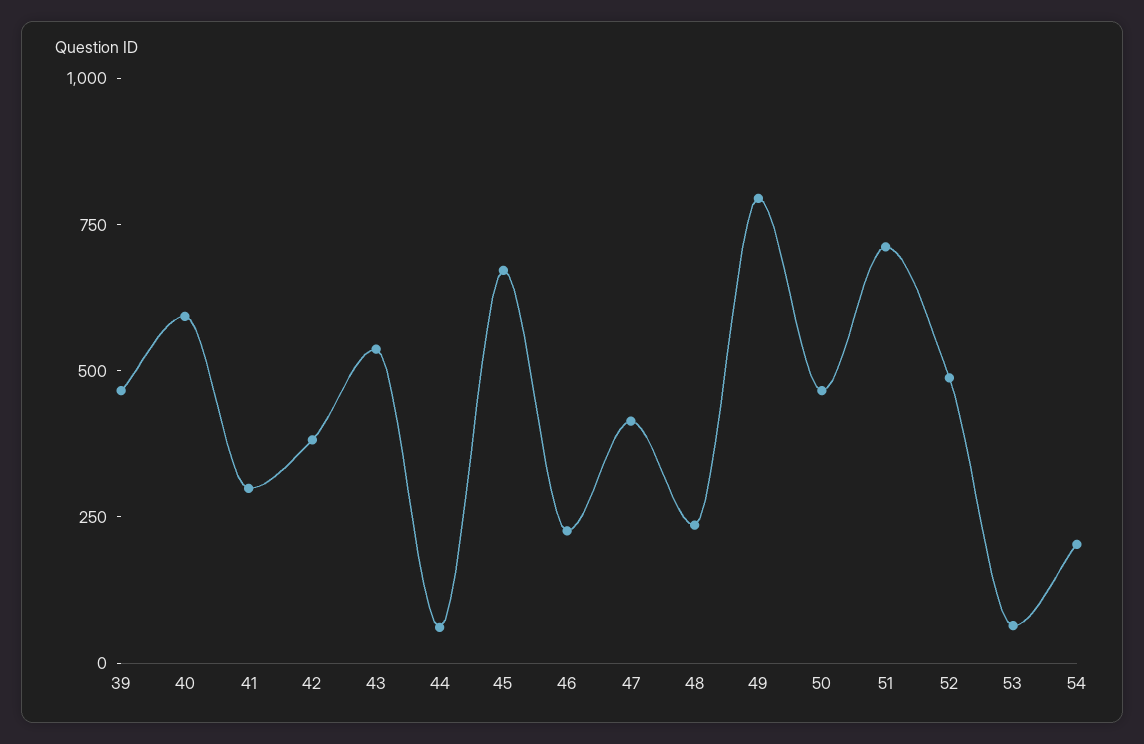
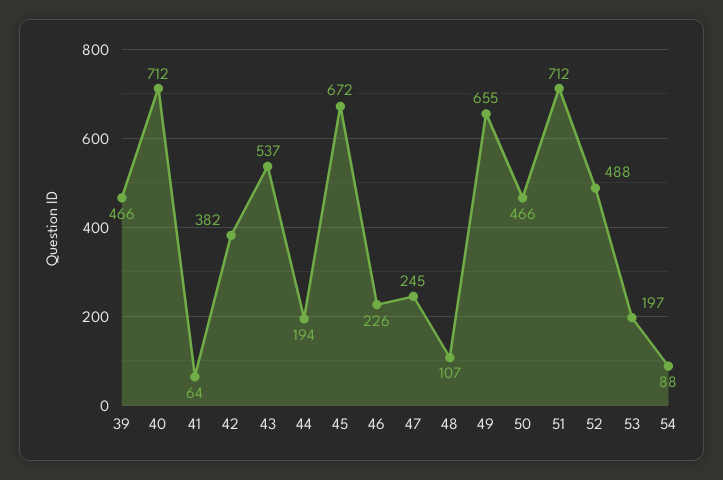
40: 600 -> 712
41: 300 -> 64
44: 50 -> 194
47: 400 -> 245
48: 250 -> 107
49: 800 -> 655
53: 50 -> 197
54: 200 -> 88

